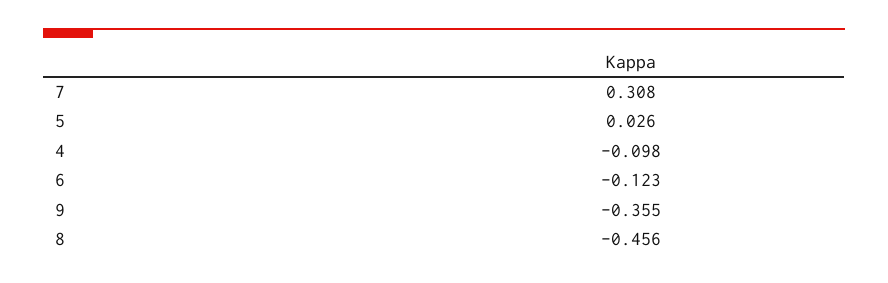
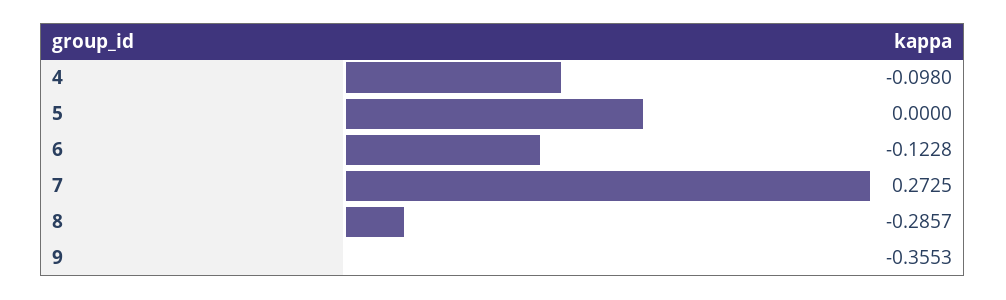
7: 0.308 -> 0.2725
5: 0.026 -> 0
8: -0.456 -> -0.2857

